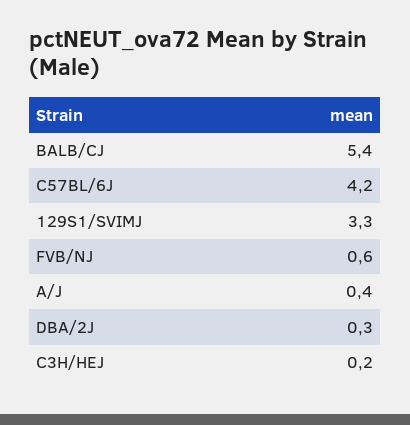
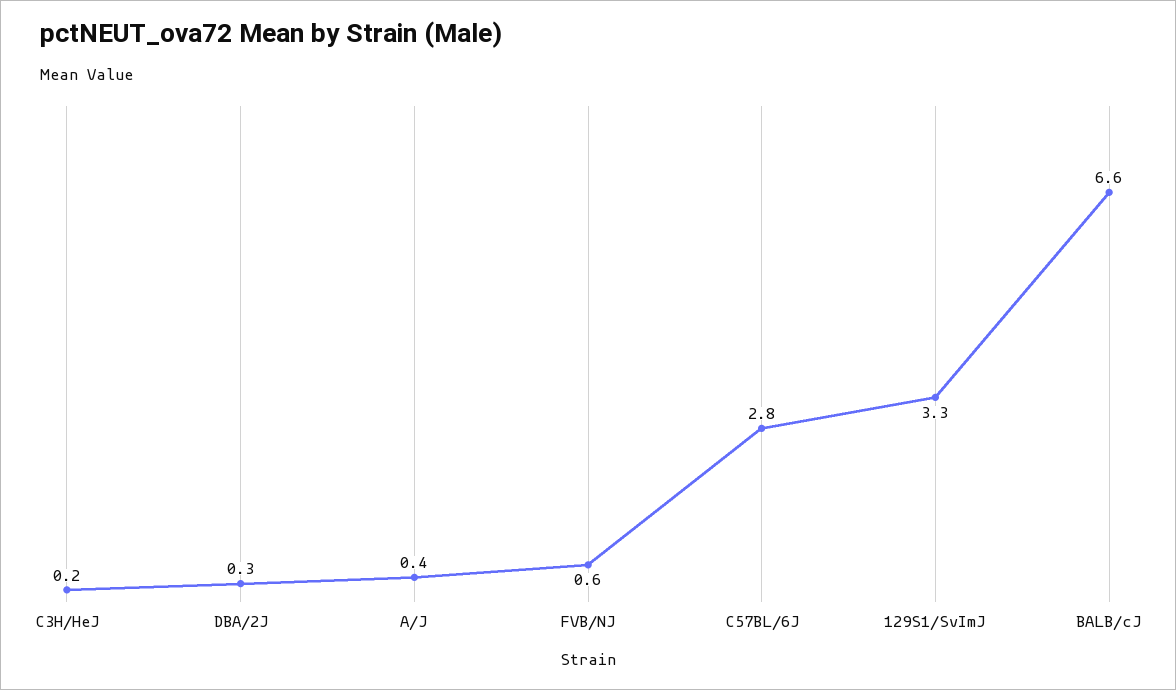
BALB/CJ: 5.4 -> 6.6
C57BL/6J: 4.2 -> 2.8

